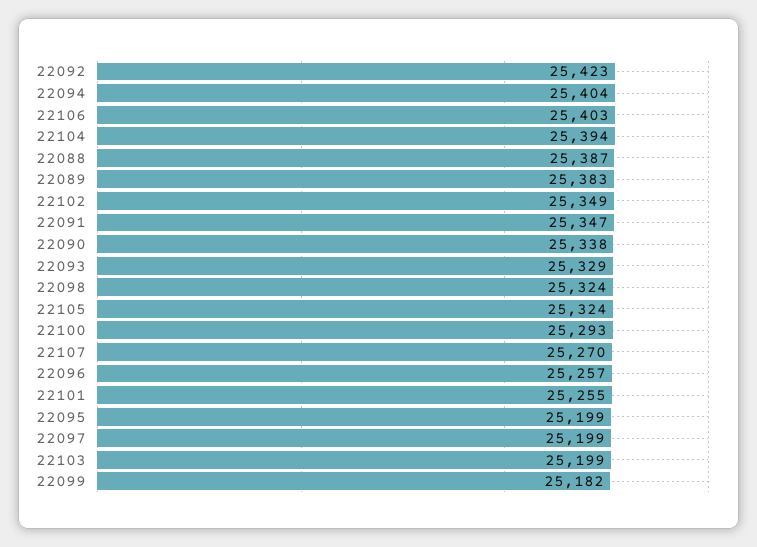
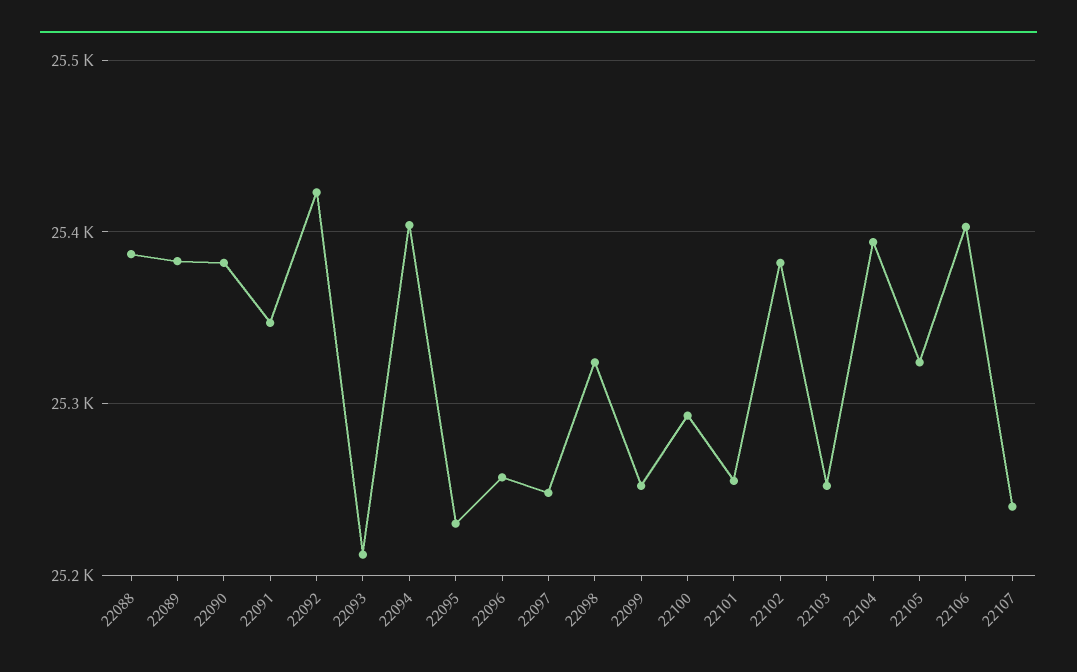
22102: 25349 -> 25380
22090: 25338 -> 25380
22093: 25329 -> 25210
22107: 25270 -> 25240
22095: 25199 -> 25230
22097: 25199 -> 25250
22103: 25199 -> 25250
22099: 25182 -> 25250

